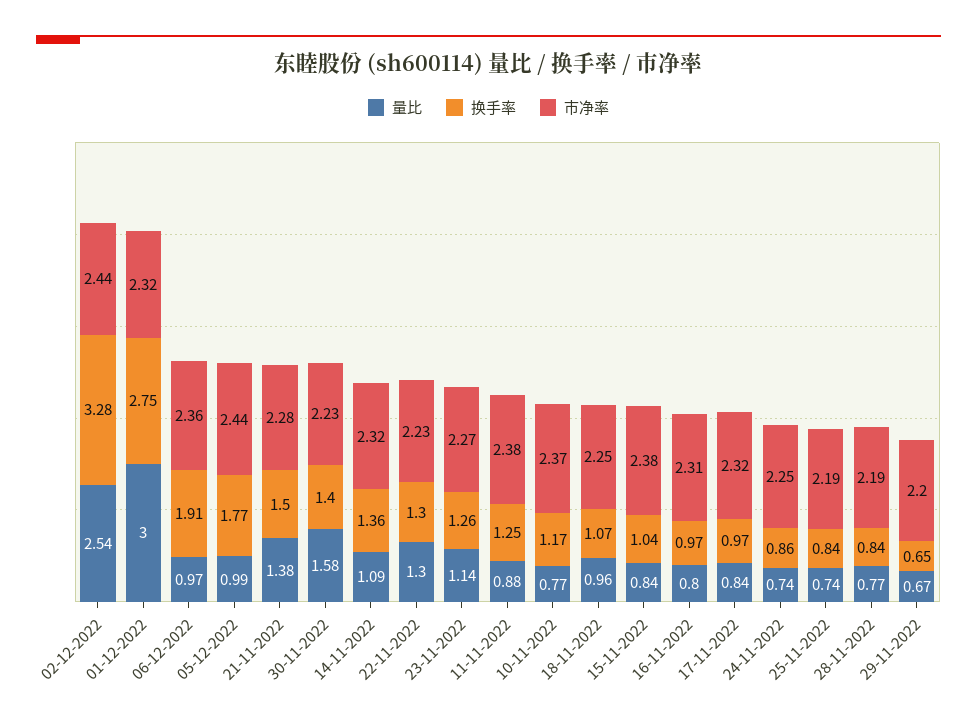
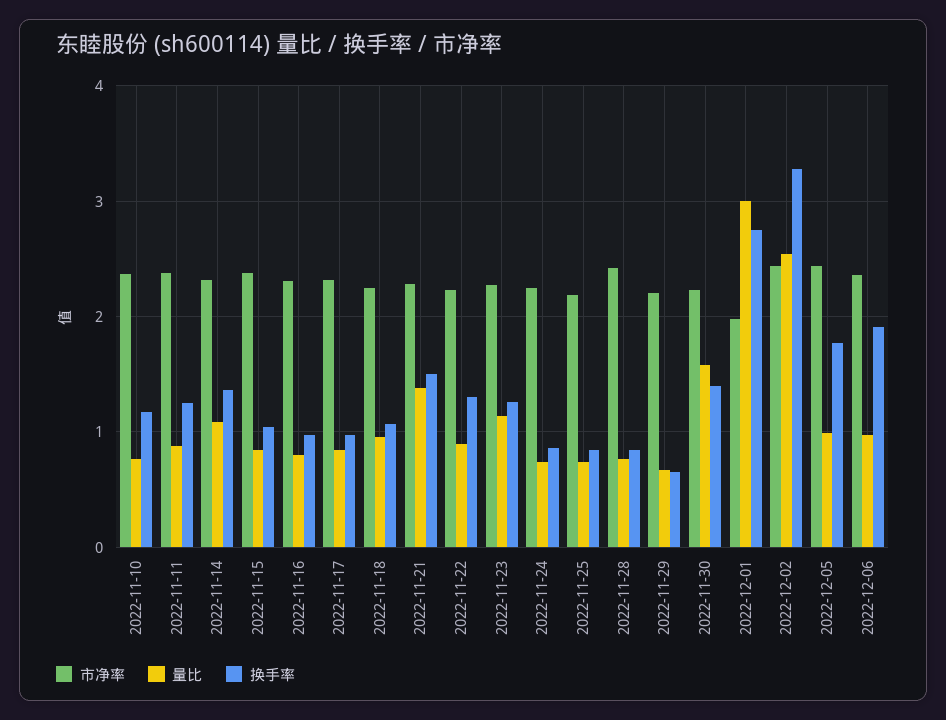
市净率, 01-12-2022: 2.32 -> 2
量比, 22-11-2022: 1.3 -> 0.9
市净率, 28-11-2022: 2.19 -> 2.4

